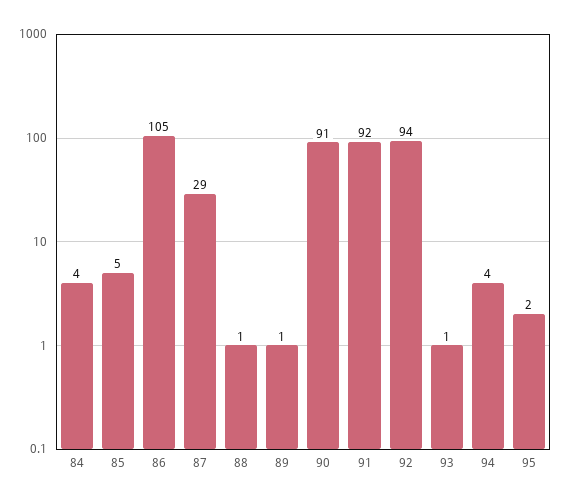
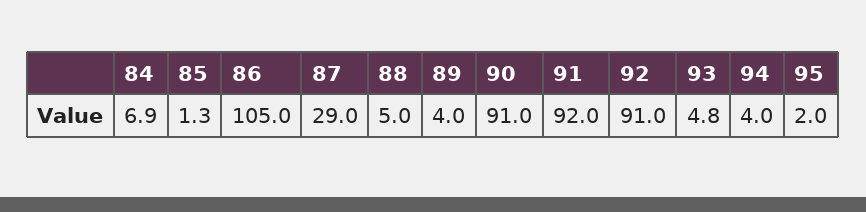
84: 4 -> 6.9
85: 5 -> 1.3
88: 1 -> 5
89: 1 -> 4
92: 94 -> 91
93: 1 -> 4.8

